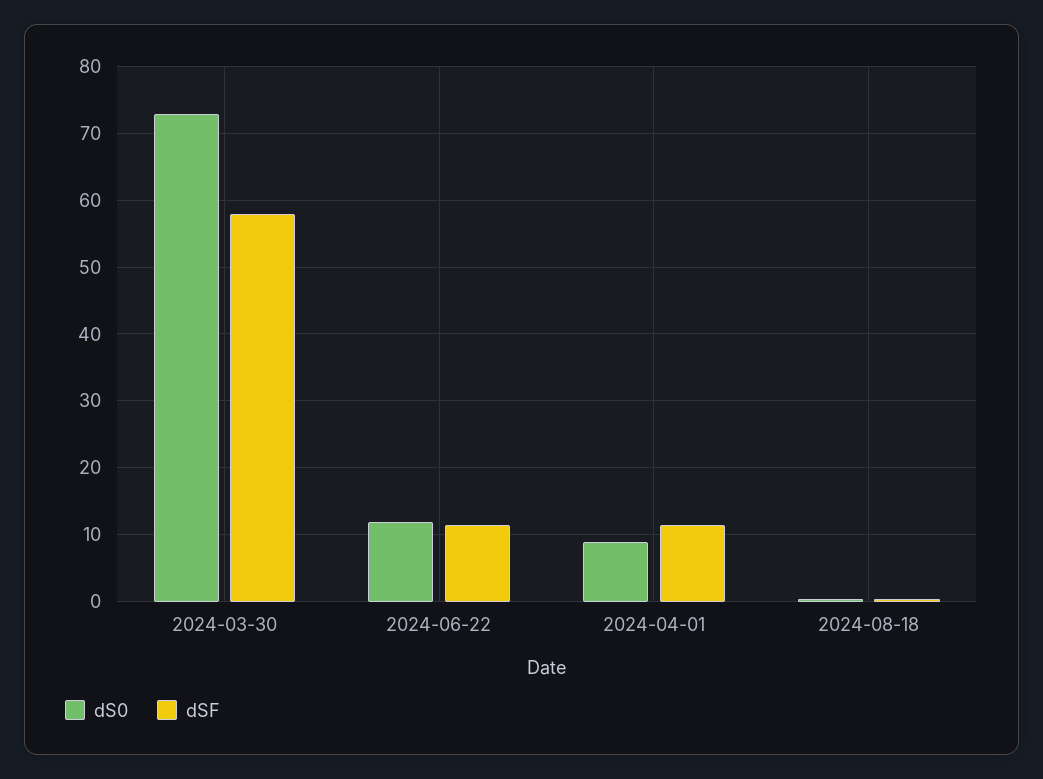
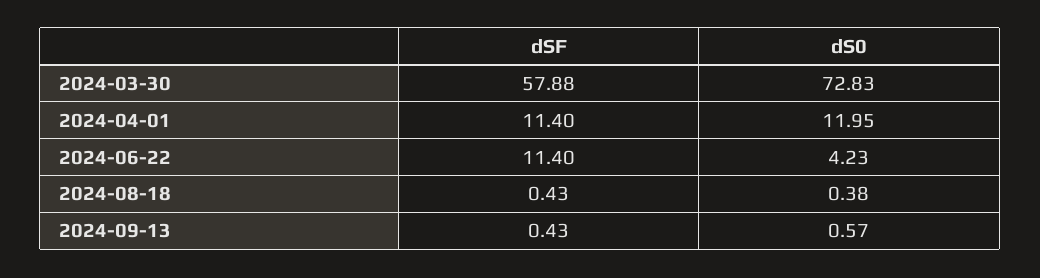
dS0, 2024-06-22: 12 -> 4.23
dS0, 2024-04-01: 9 -> 11.95
dSF, 2024-09-13: none -> 0.43
dS0, 2024-09-13: none -> 0.57

